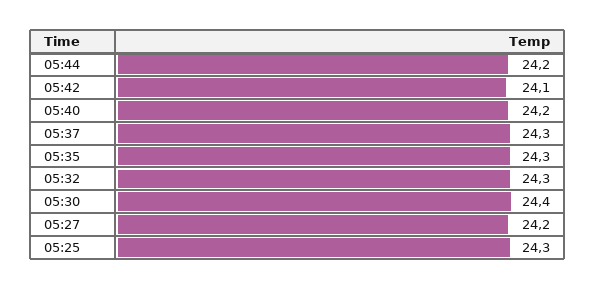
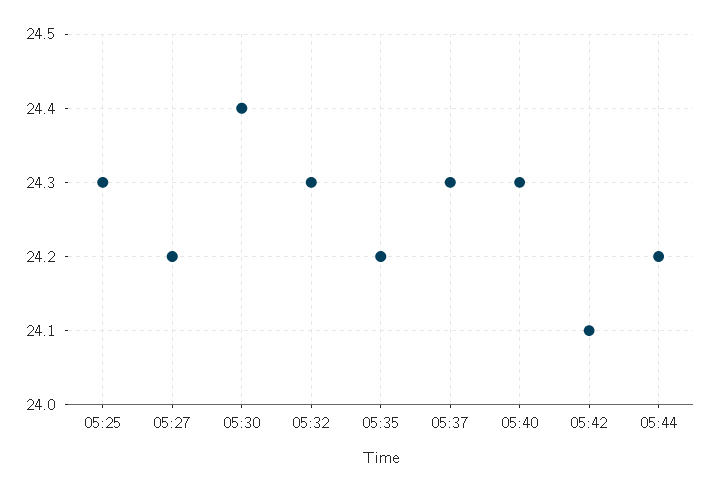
05:40: 24.2 -> 24.3
05:35: 24.3 -> 24.2

